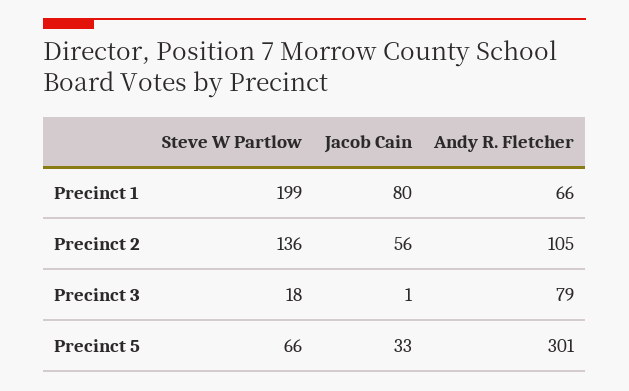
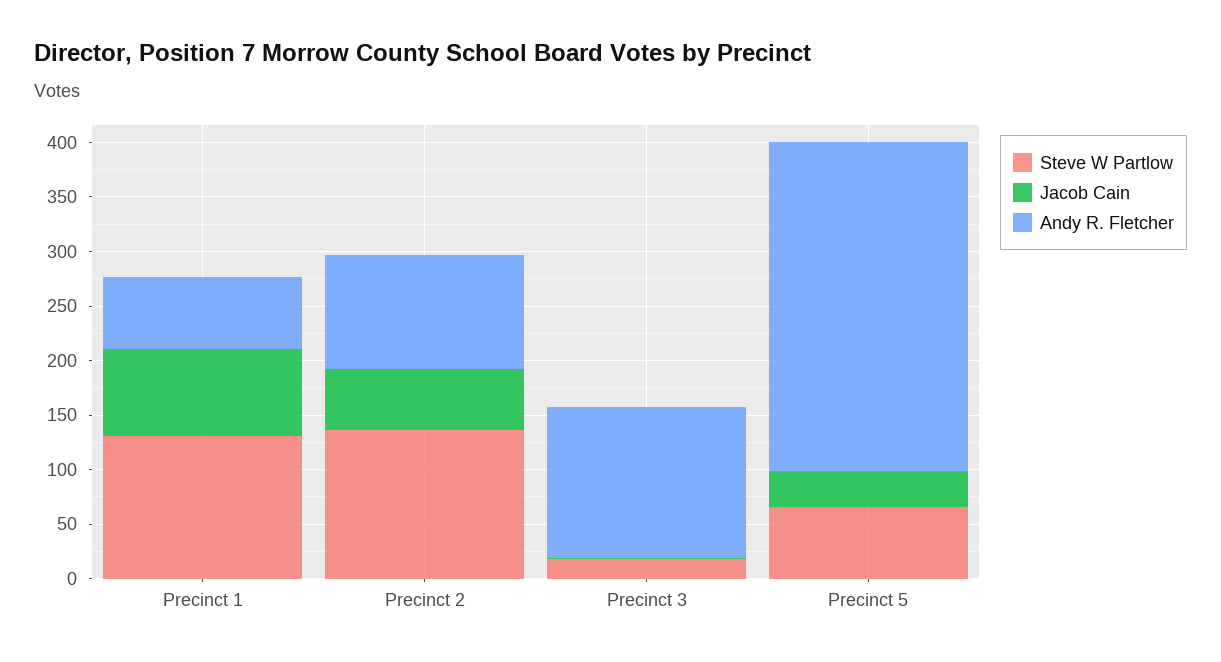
Steve W Partlow, Precinct 1: 199 -> 130
Andy R. Fletcher, Precinct 3: 79 -> 140

